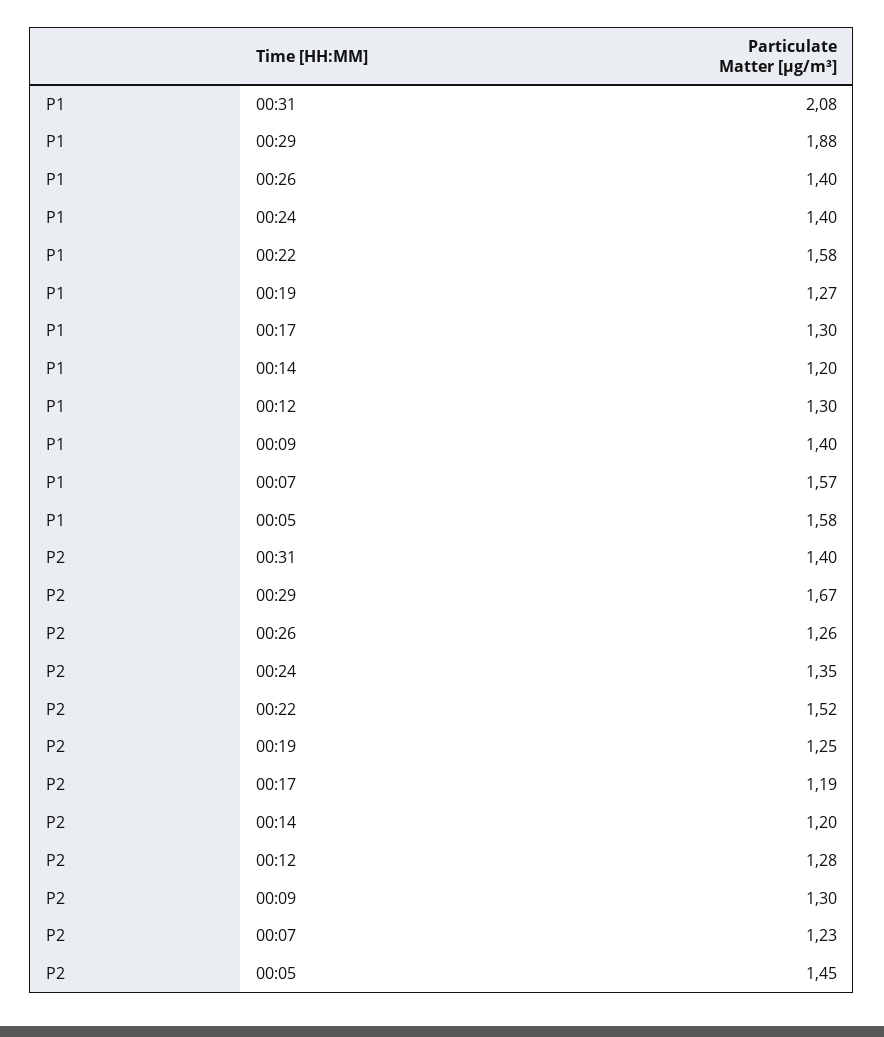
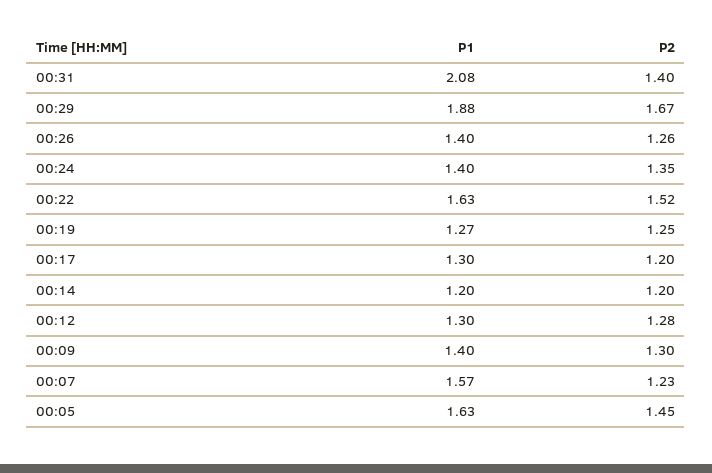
P1, 00:22: 1.58 -> 1.63
P1, 00:05: 1.58 -> 1.63
P2, 00:17: 1.19 -> 1.2

